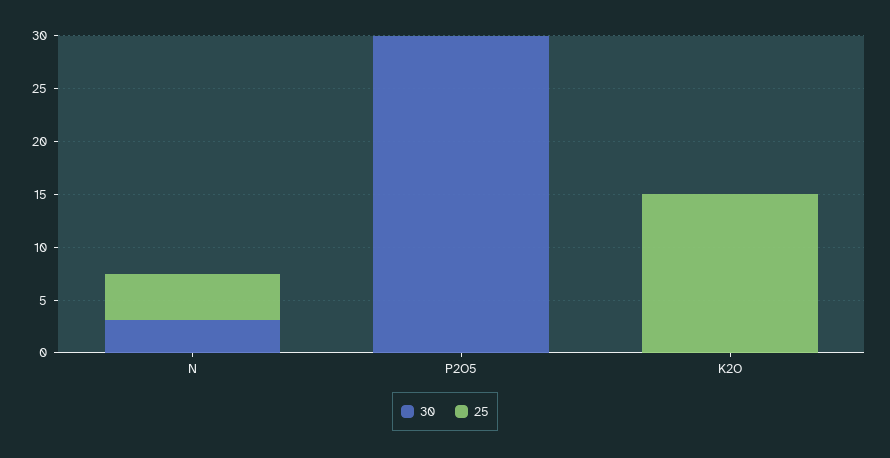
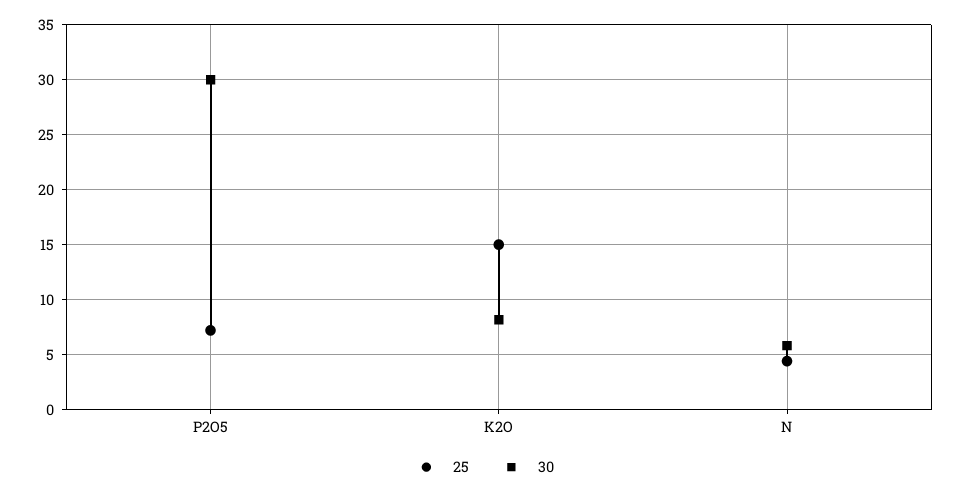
30, N: 3 -> 6
25, P2O5: 0 -> 7
30, K2O: 0 -> 8

